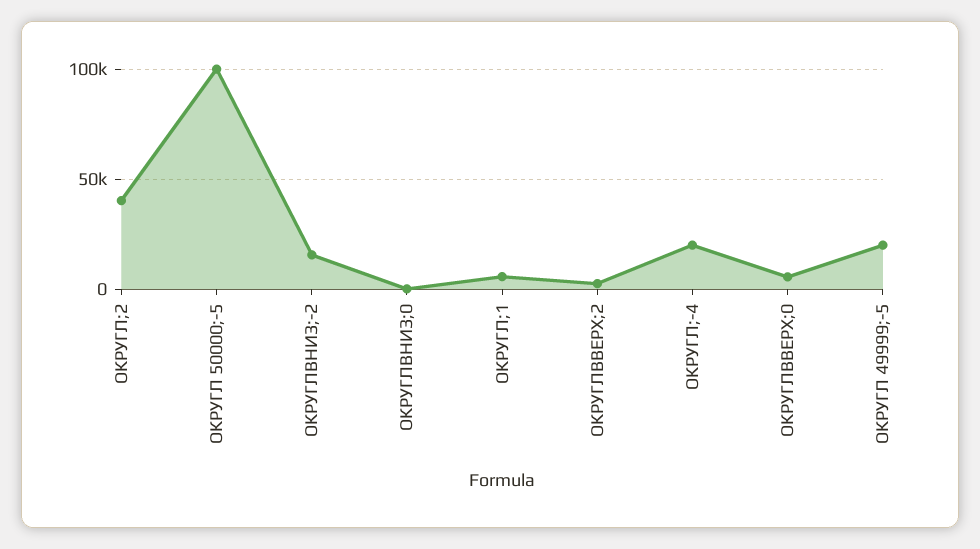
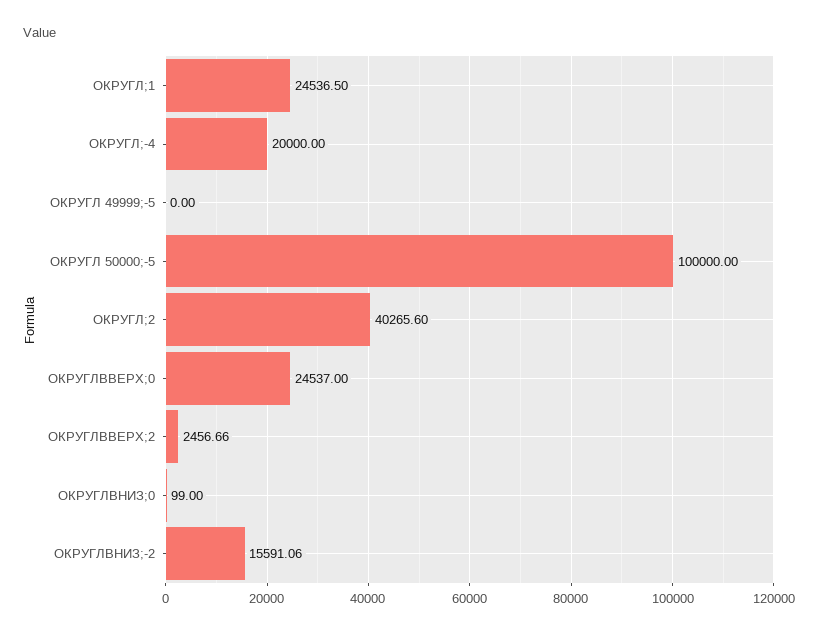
ОКРУГЛ;1: 5000 -> 24536.5
ОКРУГЛВВЕРХ;0: 5000 -> 24537
ОКРУГЛ 49999;-5: 20000 -> 0

